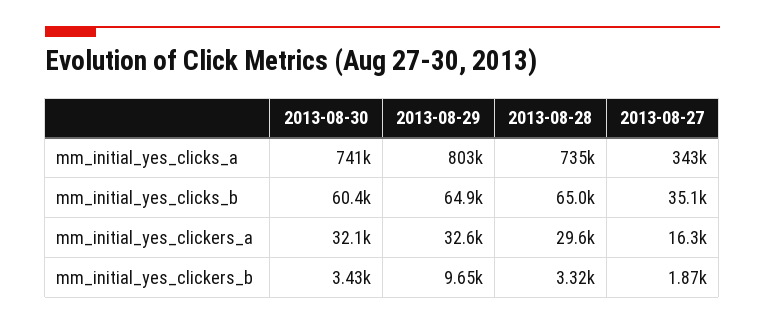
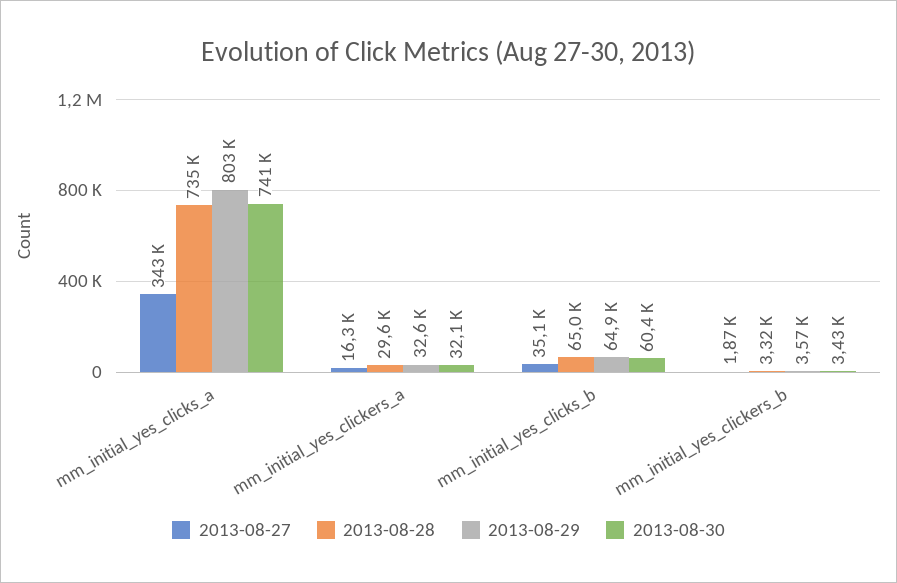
2013-08-29, mm_initial_yes_clickers_b: 9650 -> 3570

